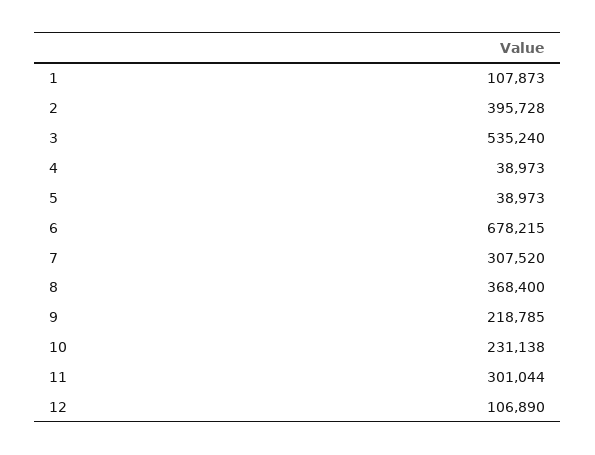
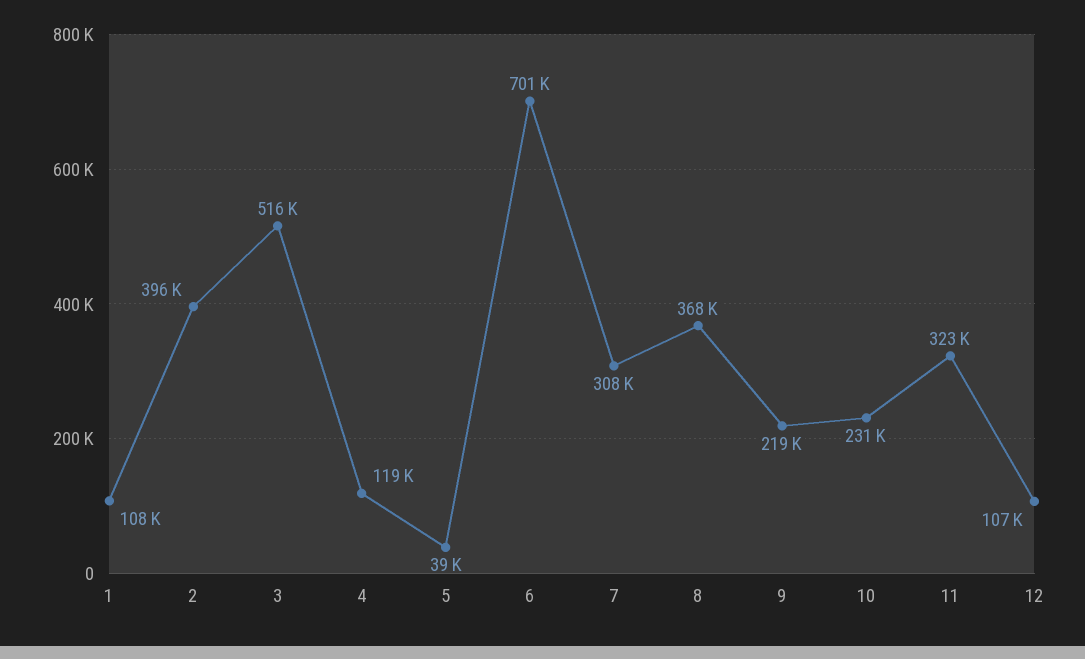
3: 535240 -> 516000
4: 38973 -> 119000
6: 678215 -> 701000
11: 301044 -> 323000

